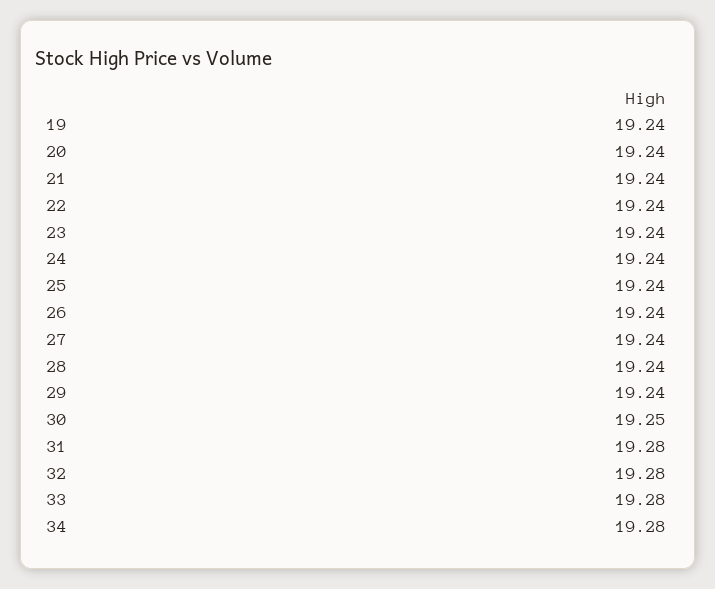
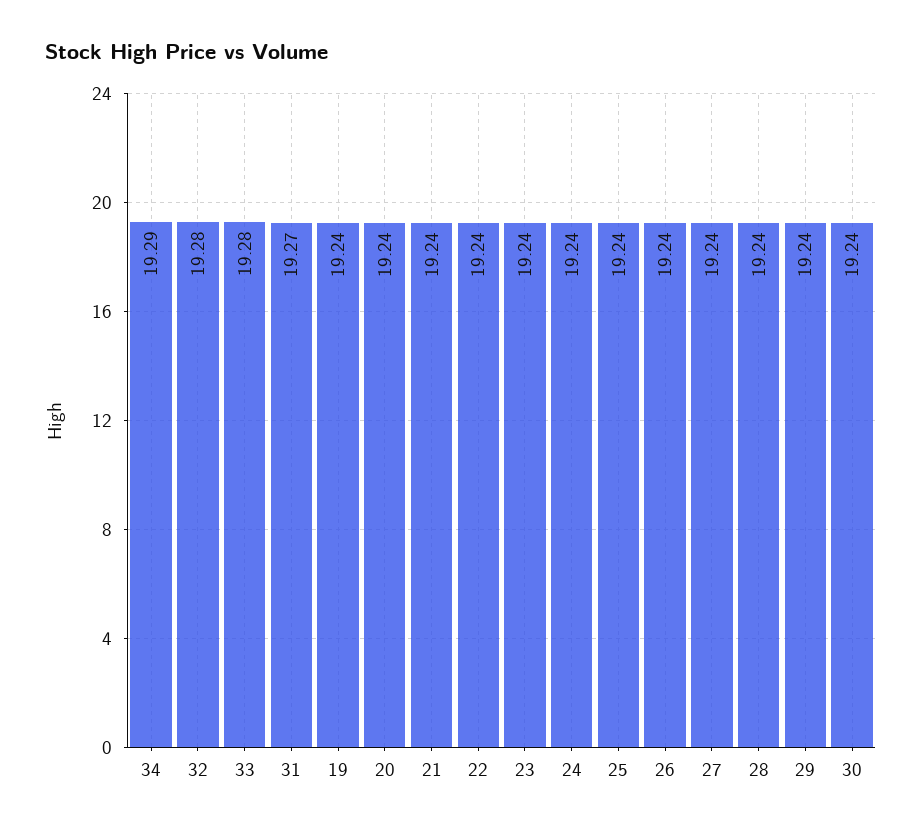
30: 19.25 -> 19.24
31: 19.28 -> 19.27
34: 19.28 -> 19.29

